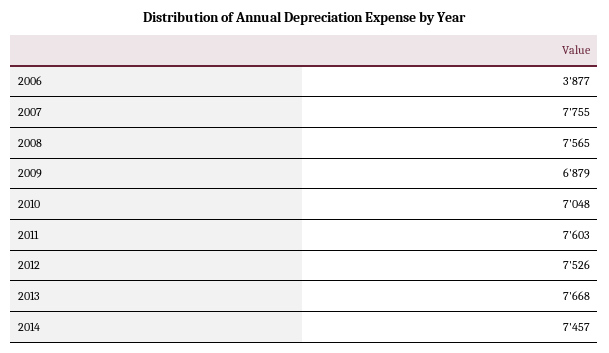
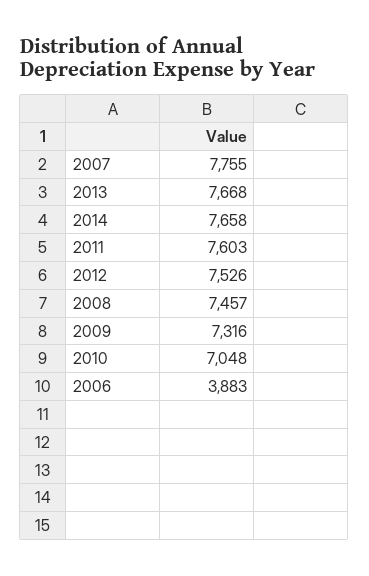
2006: 3877 -> 3883
2008: 7565 -> 7457
2009: 6879 -> 7316
2014: 7457 -> 7658

